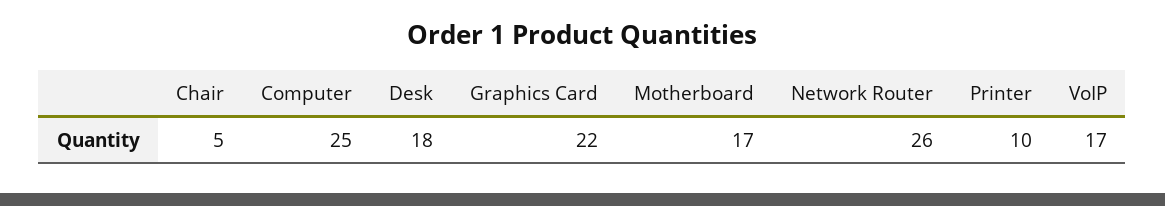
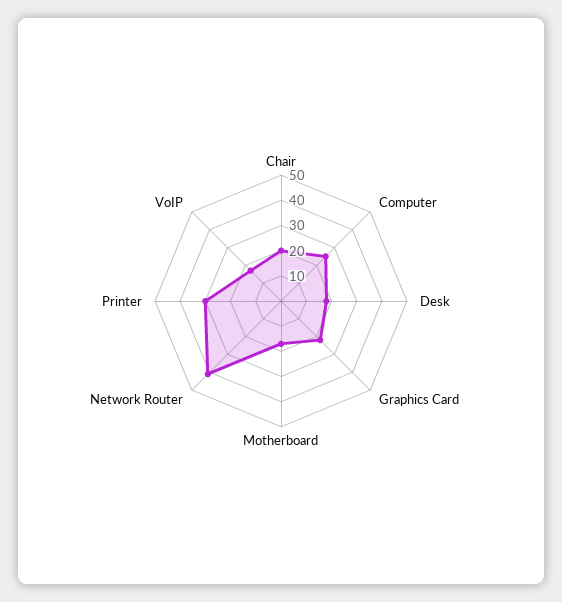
Chair: 5 -> 20
Network Router: 26 -> 40
Printer: 10 -> 30

